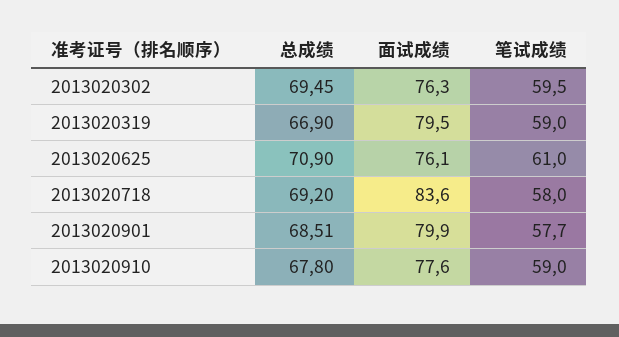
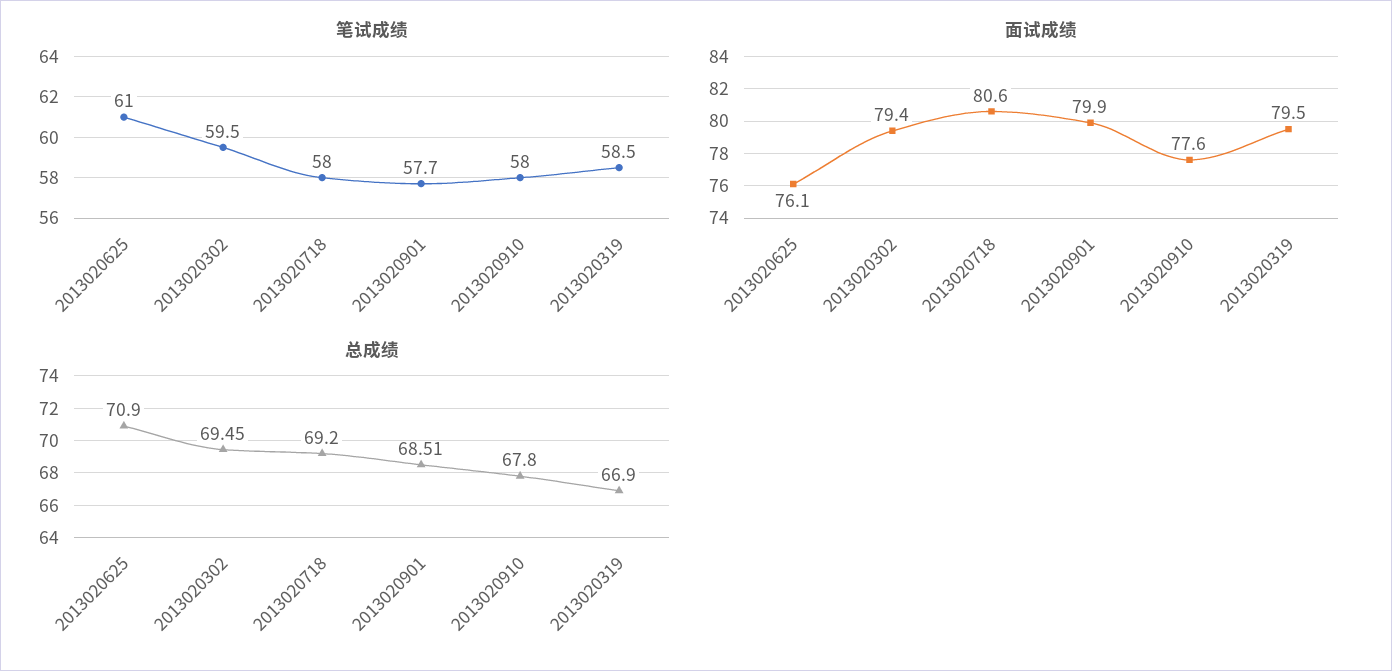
面试成绩, 2013020302: 76.3 -> 79.4
笔试成绩, 2013020319: 59 -> 58.5
面试成绩, 2013020718: 83.6 -> 80.6
笔试成绩, 2013020910: 59 -> 58

